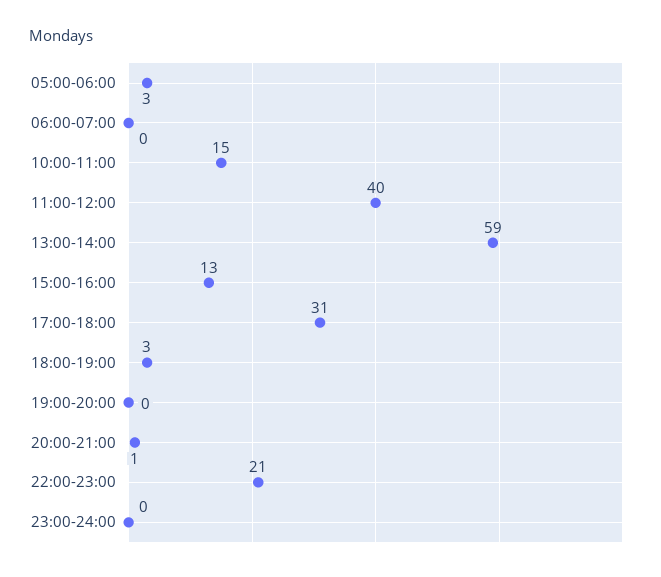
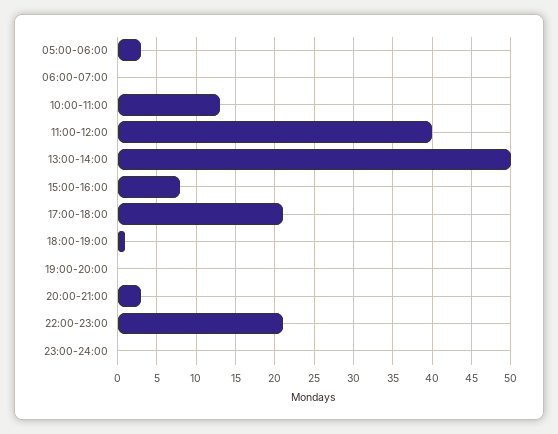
10:00-11:00: 15 -> 13
13:00-14:00: 59 -> 50
15:00-16:00: 13 -> 8
17:00-18:00: 31 -> 21
18:00-19:00: 3 -> 1
20:00-21:00: 1 -> 3

